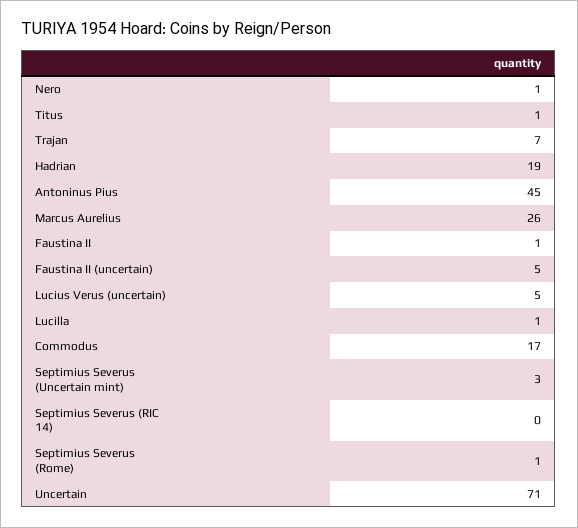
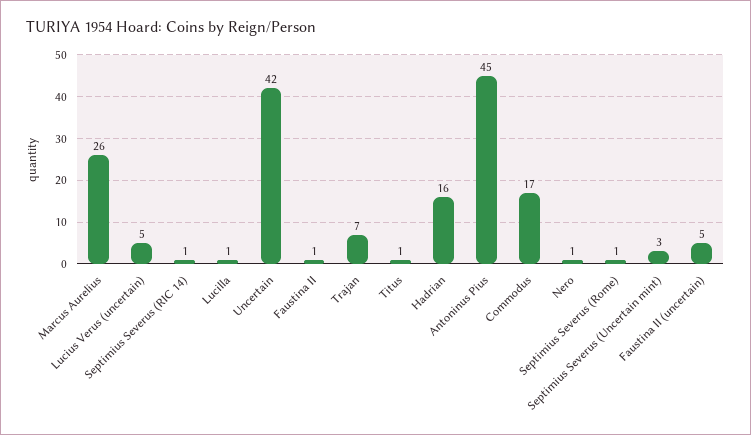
Hadrian: 19 -> 16
Septimius Severus (RIC 14): 0 -> 1
Uncertain: 71 -> 42

